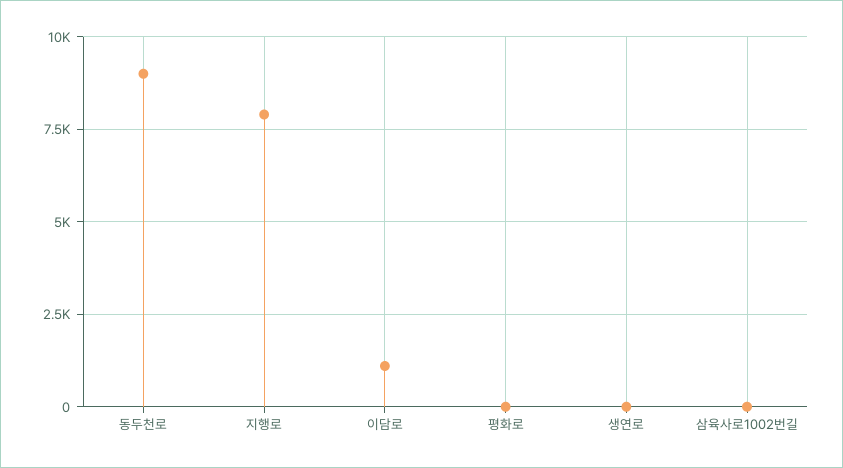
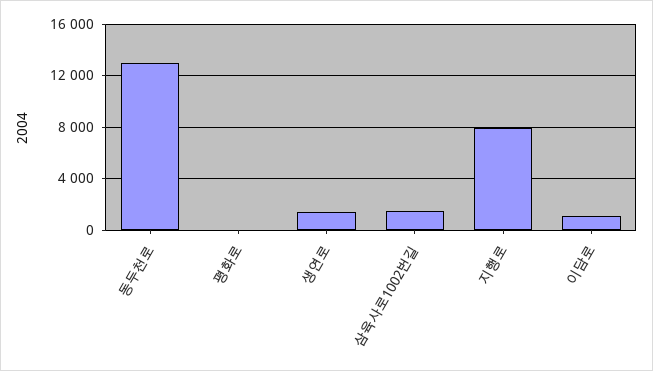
동두천로: 9000 -> 13000
생연로: 0 -> 1500
삼육사로1002번길: 0 -> 1500

